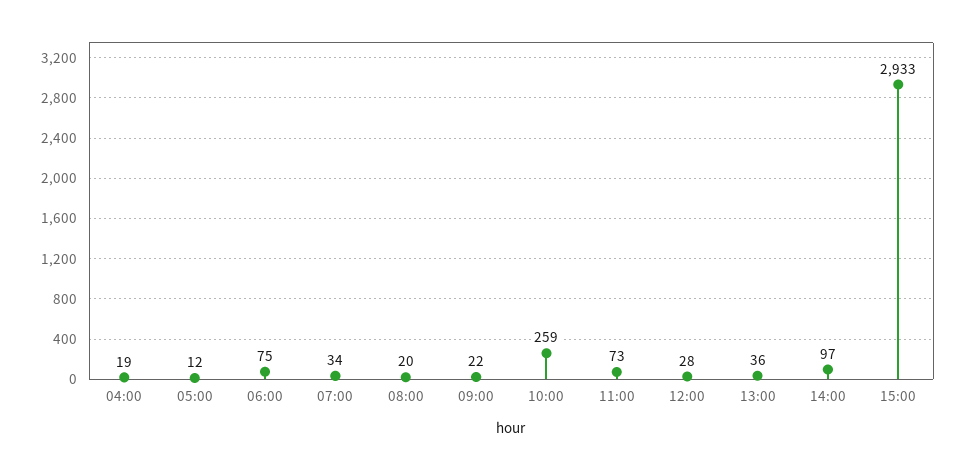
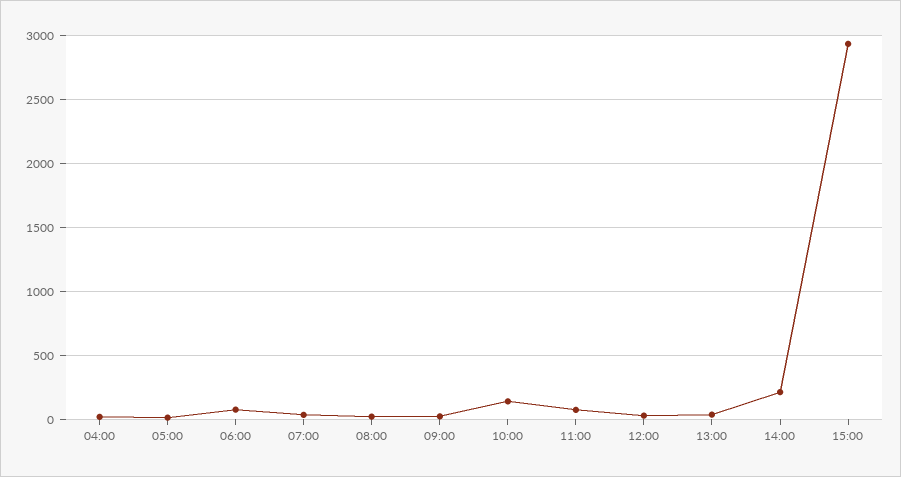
10:00: 259 -> 150
14:00: 97 -> 200

